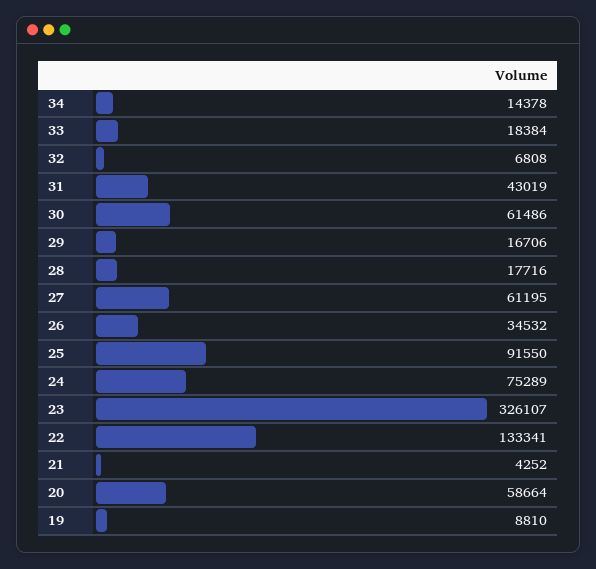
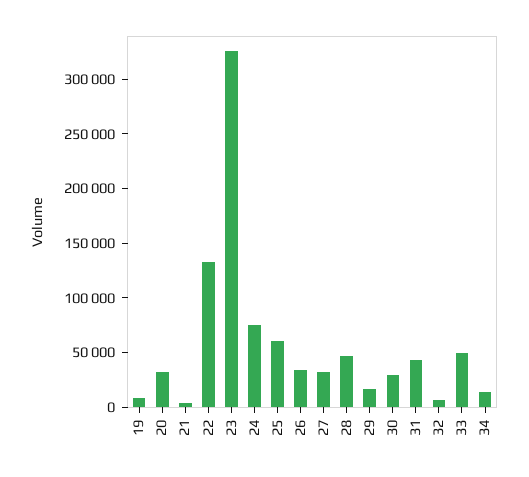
33: 18384 -> 50000
30: 61486 -> 30000
28: 17716 -> 50000
27: 61195 -> 30000
25: 91550 -> 60000
20: 58664 -> 30000

